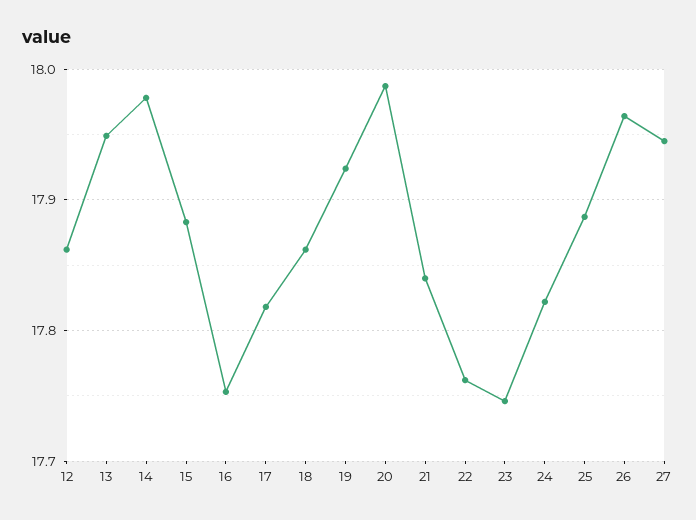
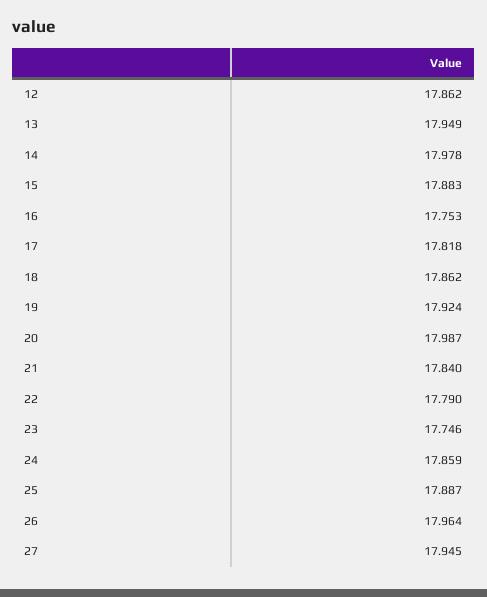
22: 17.76 -> 17.79
24: 17.82 -> 17.859

